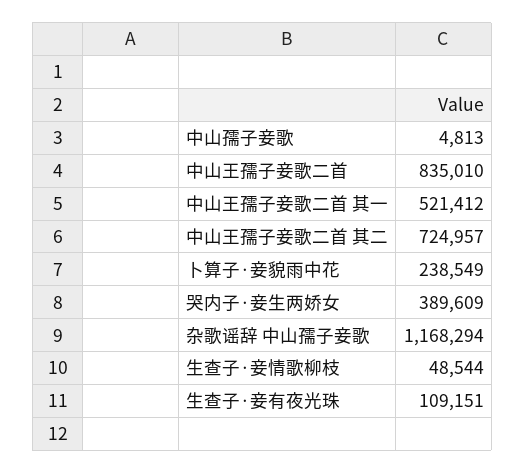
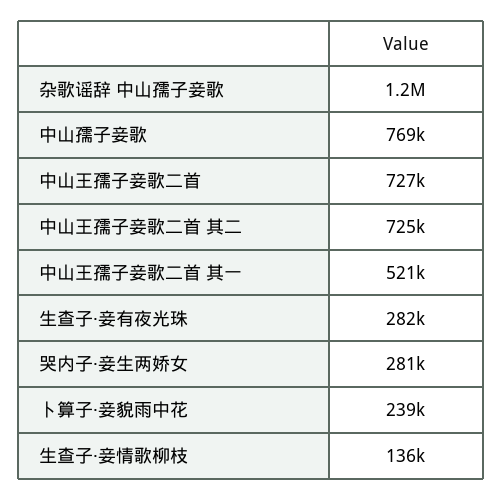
中山孺子妾歌: 4813 -> 769000
中山王孺子妾歌二首: 835010 -> 727000
哭内子·妾生两娇女: 389609 -> 281000
生查子·妾情歌柳枝: 48544 -> 136000
生查子·妾有夜光珠: 109151 -> 282000

